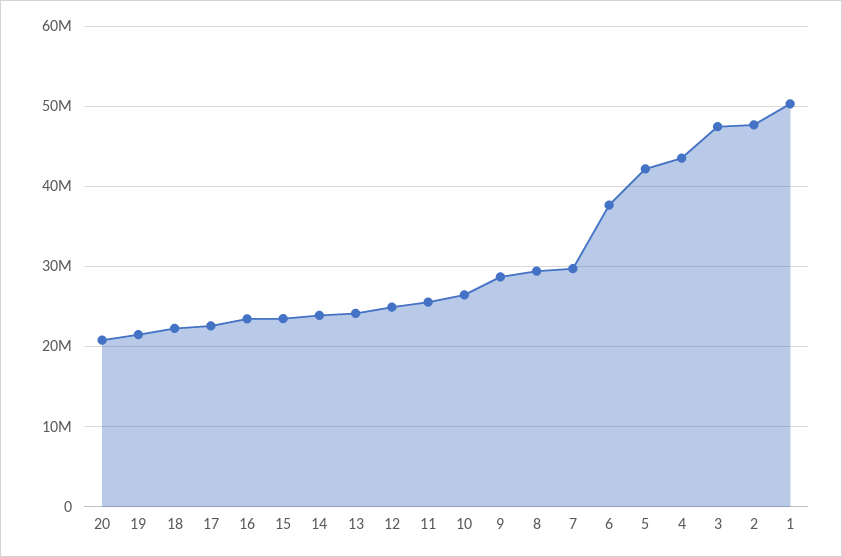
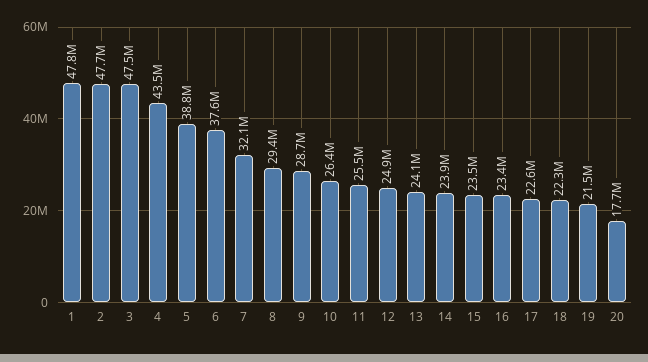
20: 21000000 -> 17700000
7: 30000000 -> 32100000
5: 42000000 -> 38800000
1: 50000000 -> 47800000

